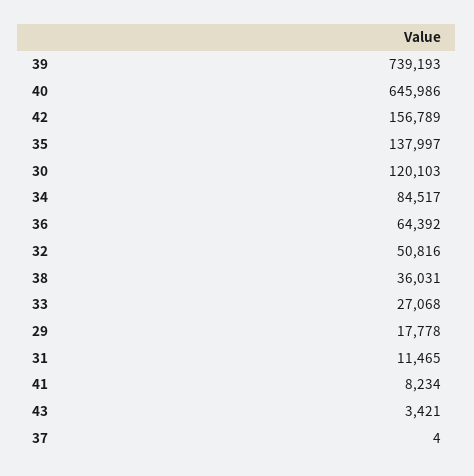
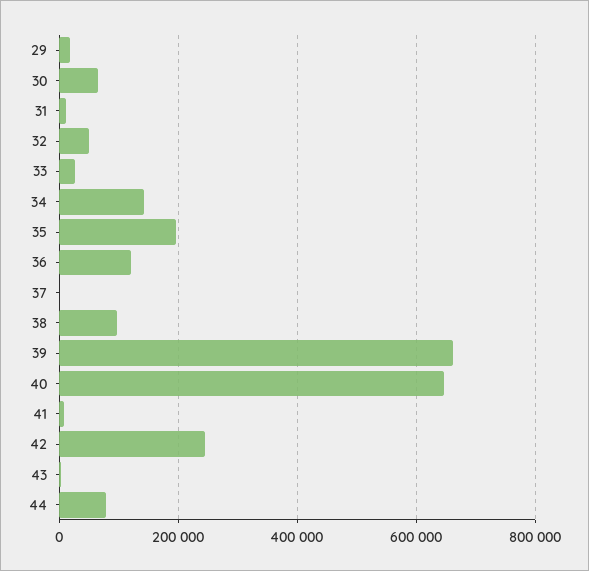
39: 739193 -> 660000
42: 156789 -> 240000
35: 137997 -> 200000
30: 120103 -> 60000
34: 84517 -> 140000
36: 64392 -> 120000
38: 36031 -> 100000
44: none -> 80000

